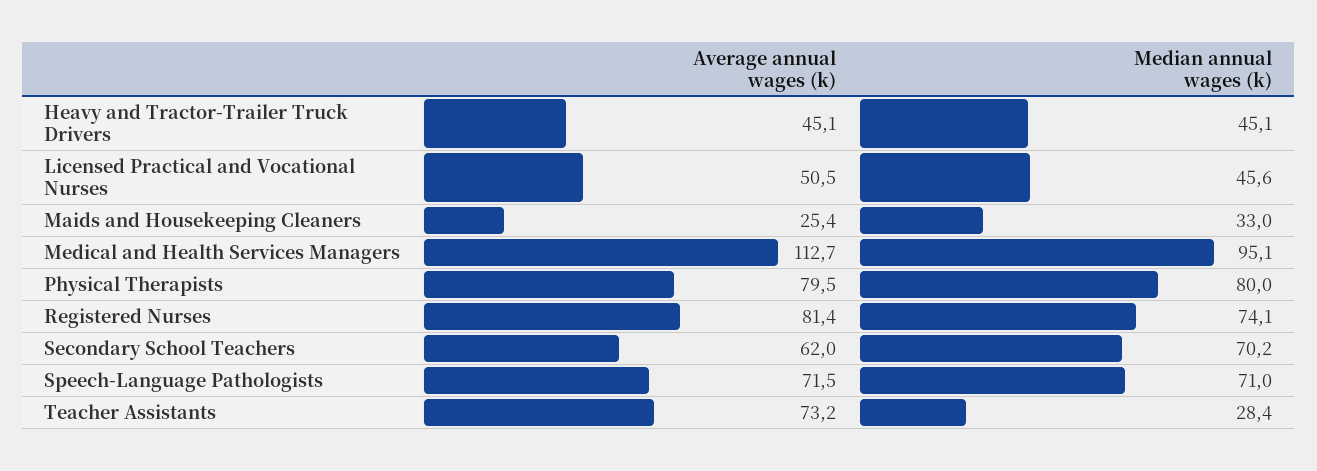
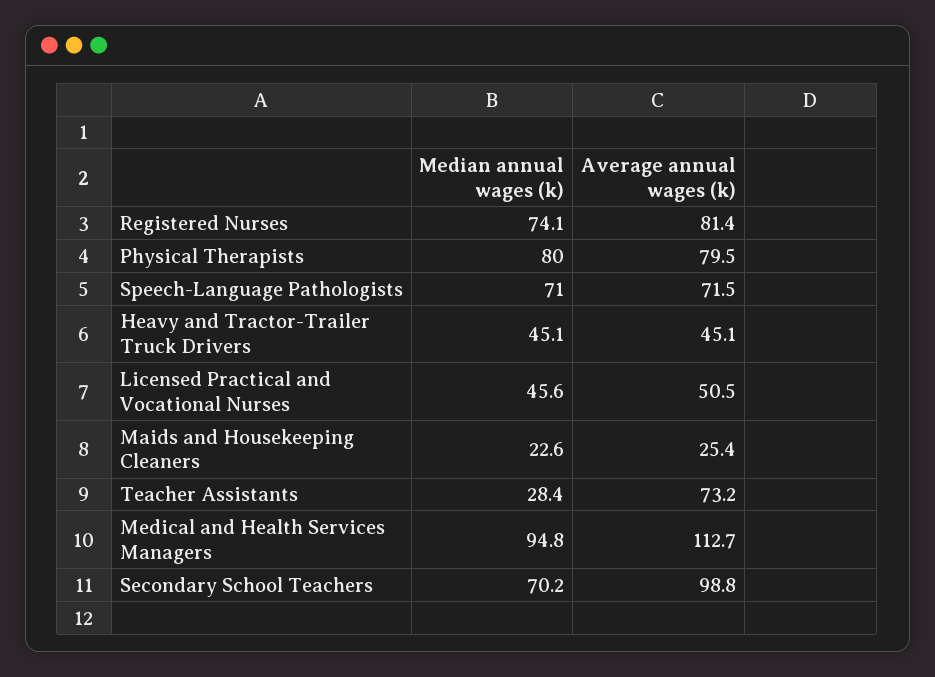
Median annual wages (k), Maids and Housekeeping Cleaners: 33 -> 22.6
Median annual wages (k), Medical and Health Services Managers: 95.1 -> 94.8
Average annual wages (k), Secondary School Teachers: 62 -> 98.8

